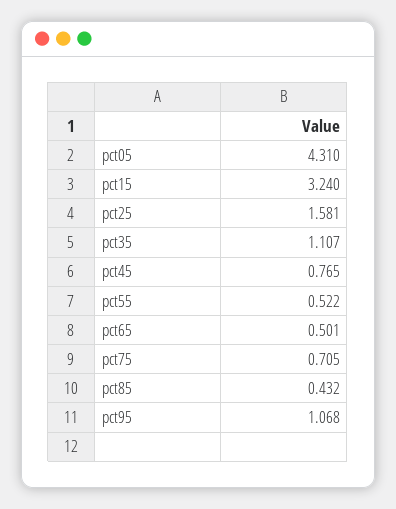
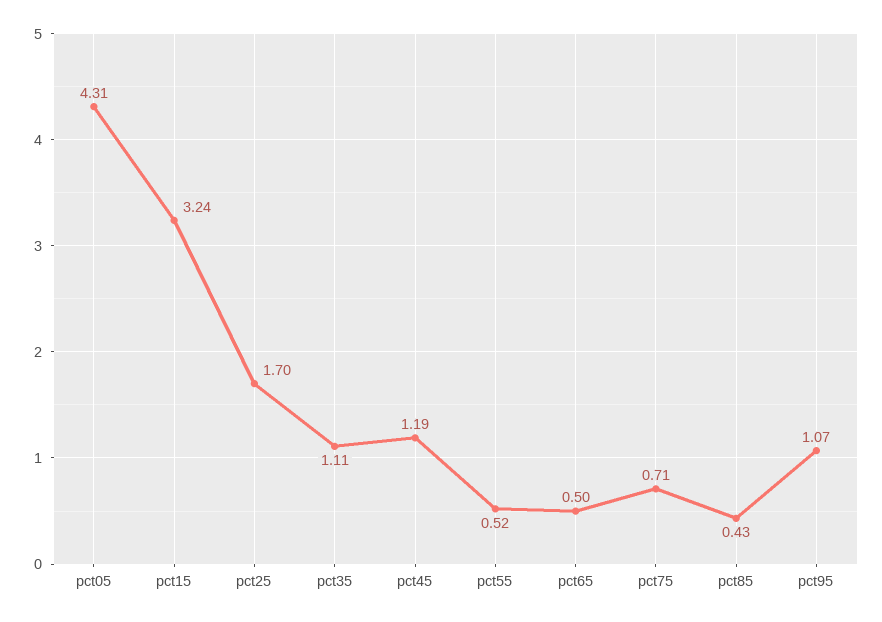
pct25: 1.581 -> 1.7
pct45: 0.765 -> 1.19

